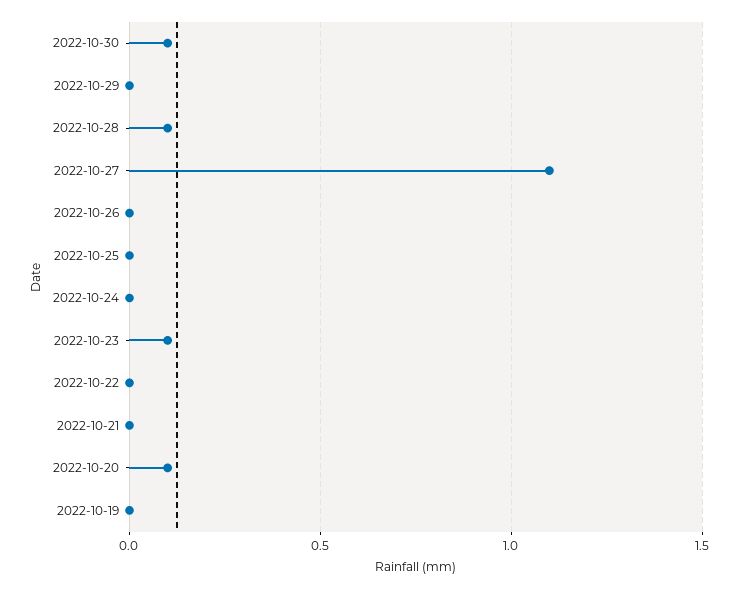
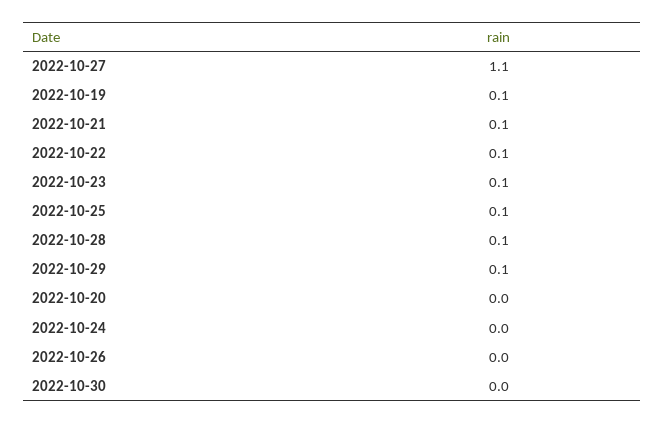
2022-10-30: 0.1 -> 0
2022-10-29: 0 -> 0.1
2022-10-25: 0 -> 0.1
2022-10-22: 0 -> 0.1
2022-10-21: 0 -> 0.1
2022-10-20: 0.1 -> 0
2022-10-19: 0 -> 0.1

